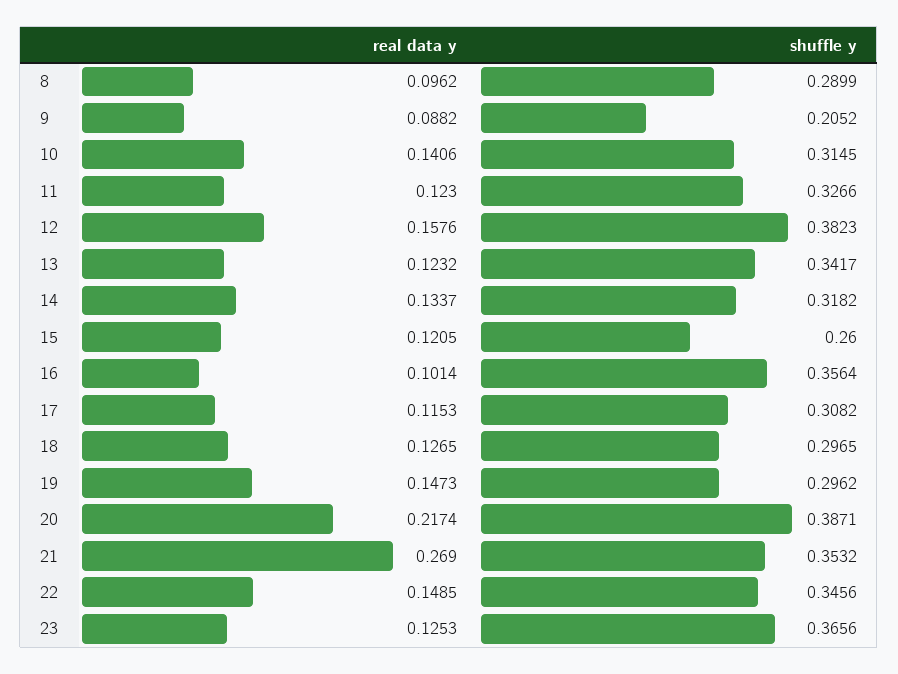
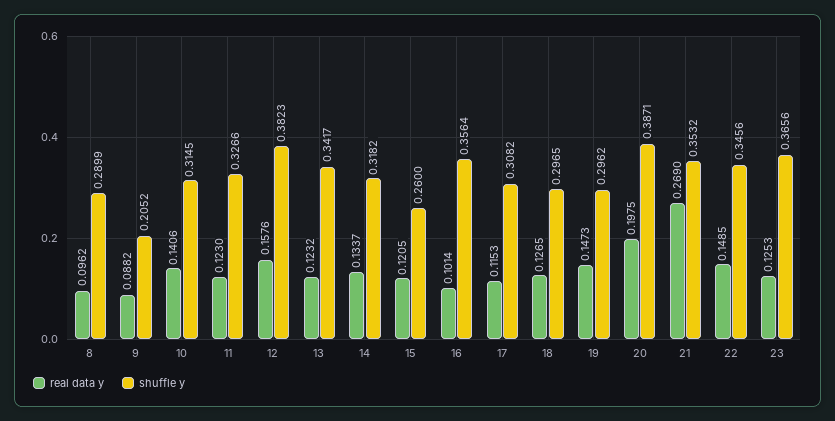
real data y, 20: 0.2174 -> 0.1975

